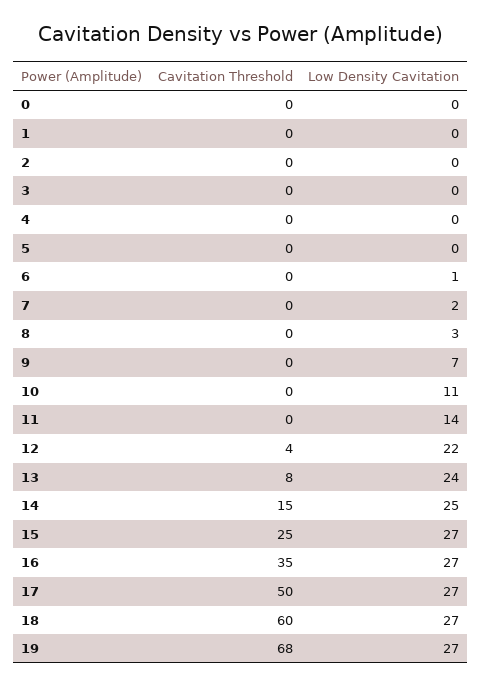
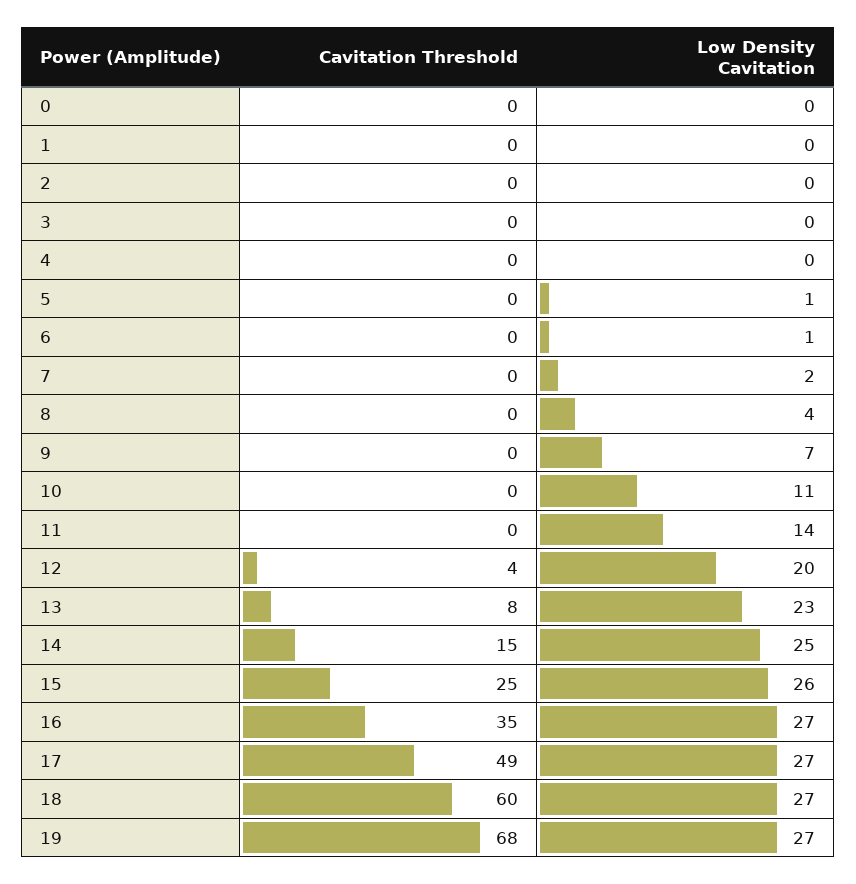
Low Density Cavitation, 5: 0 -> 1
Low Density Cavitation, 8: 3 -> 4
Low Density Cavitation, 12: 22 -> 20
Low Density Cavitation, 13: 24 -> 23
Low Density Cavitation, 15: 27 -> 26
Cavitation Threshold, 17: 50 -> 49

